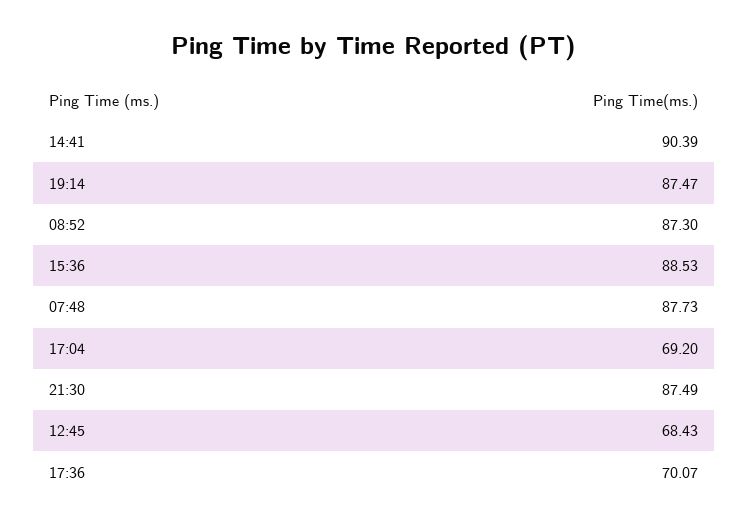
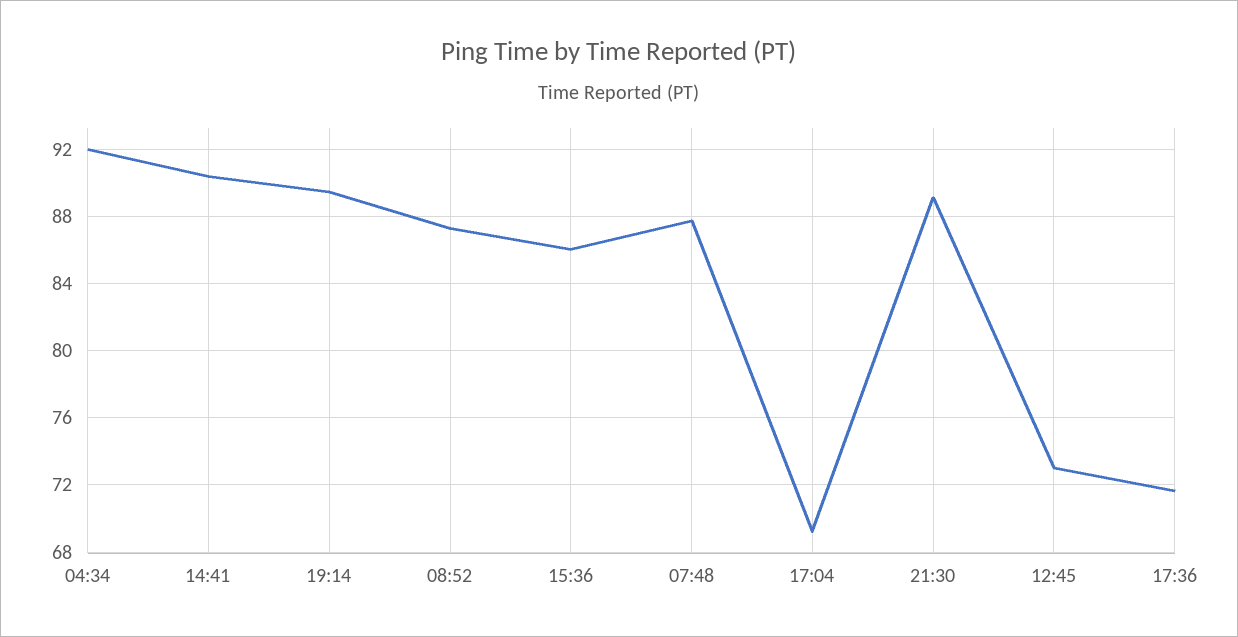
19:14: 87.47 -> 89.5
15:36: 88.53 -> 86
21:30: 87.49 -> 89
12:45: 68.43 -> 73
17:36: 70.07 -> 71.5
04:34: none -> 92

